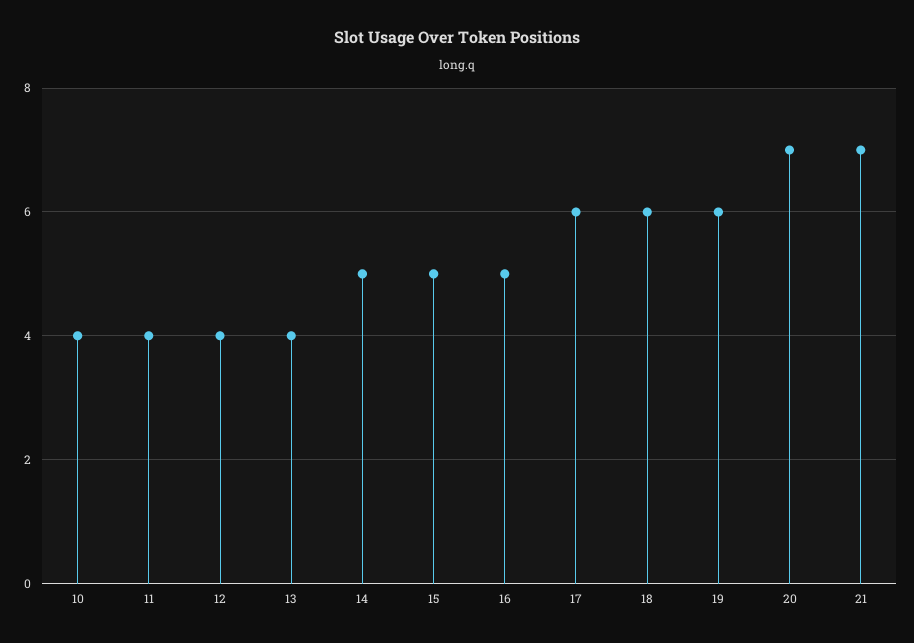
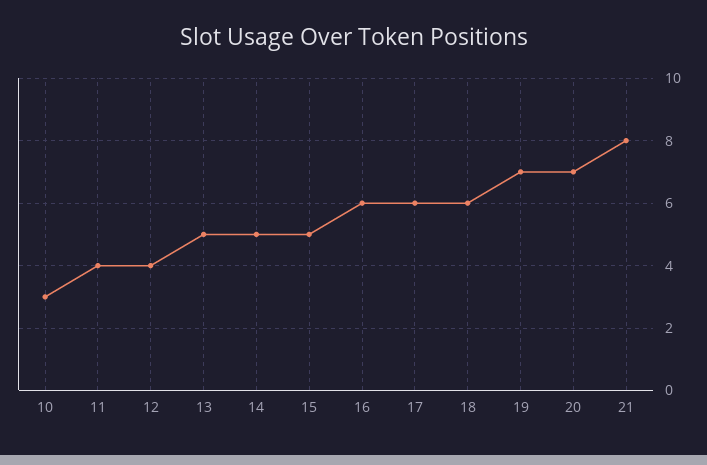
10: 4 -> 3
13: 4 -> 5
16: 5 -> 6
19: 6 -> 7
21: 7 -> 8

